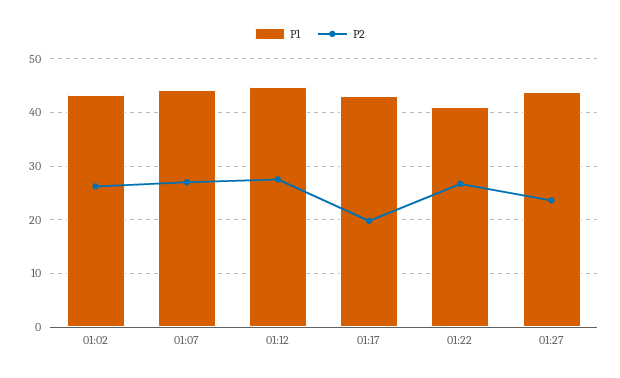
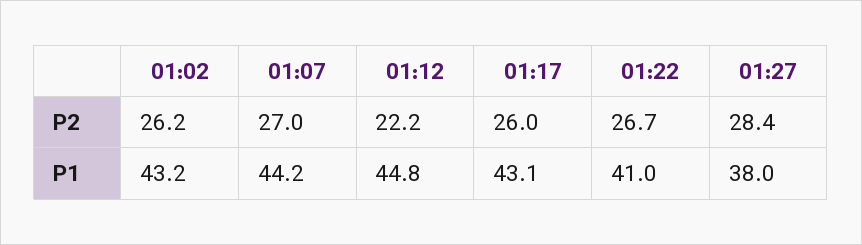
P2, 01:12: 28 -> 22.2
P2, 01:17: 20 -> 26
P1, 01:27: 44 -> 38
P2, 01:27: 24 -> 28.4

